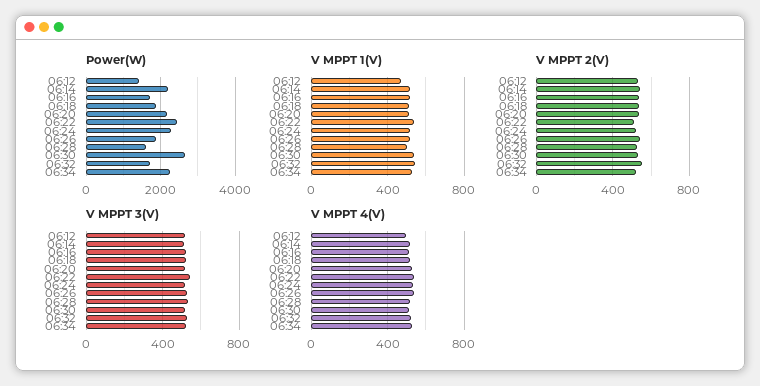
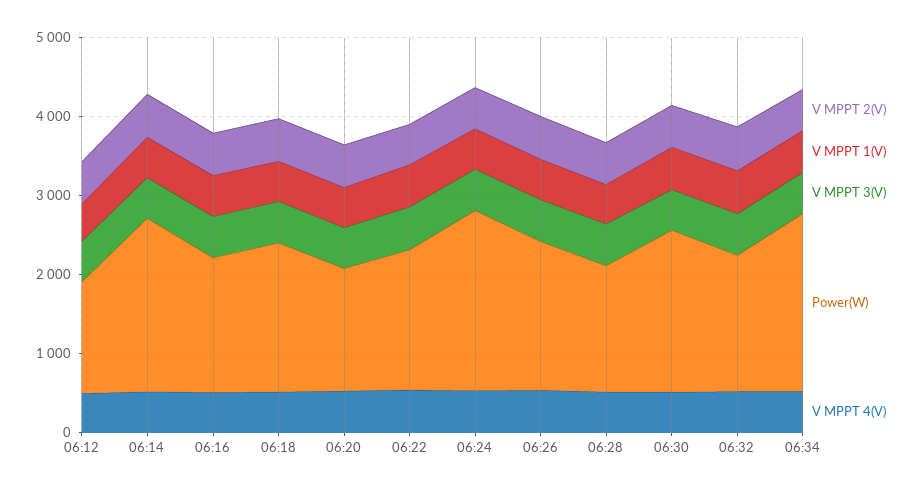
Power(W), 06:20: 2200 -> 1600
Power(W), 06:22: 2400 -> 1800
Power(W), 06:30: 2600 -> 2000

